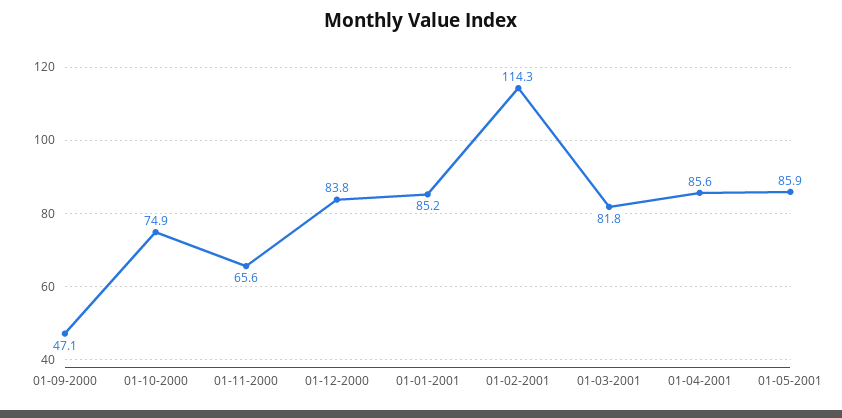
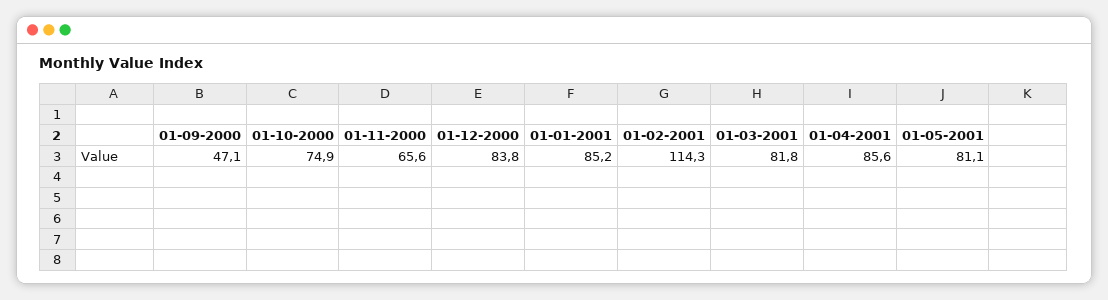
01-05-2001: 85.9 -> 81.1

